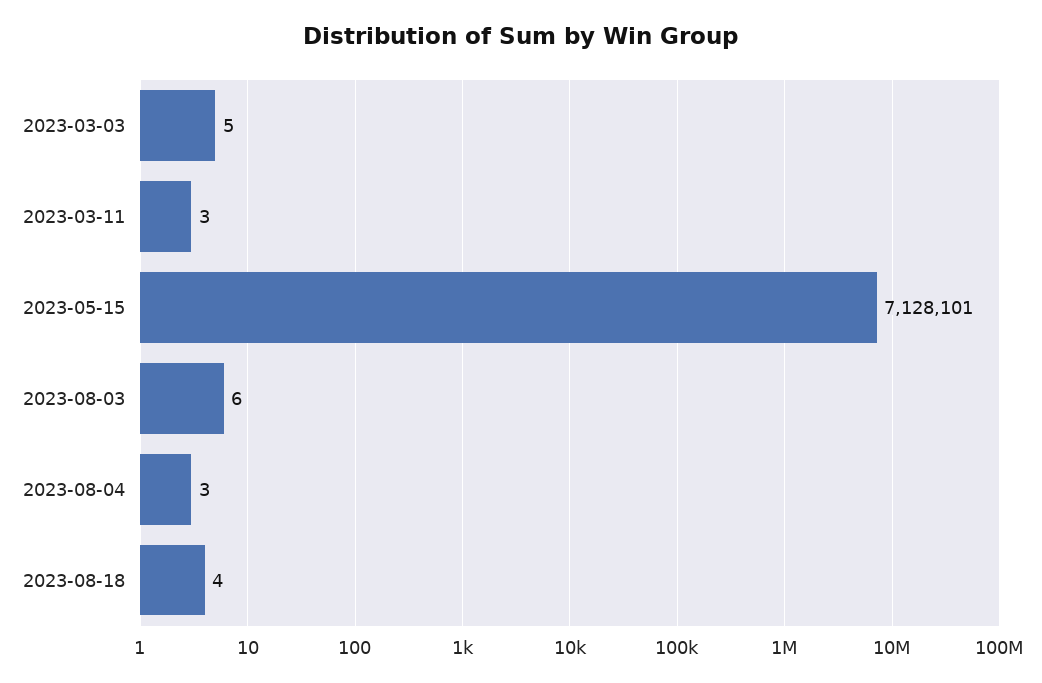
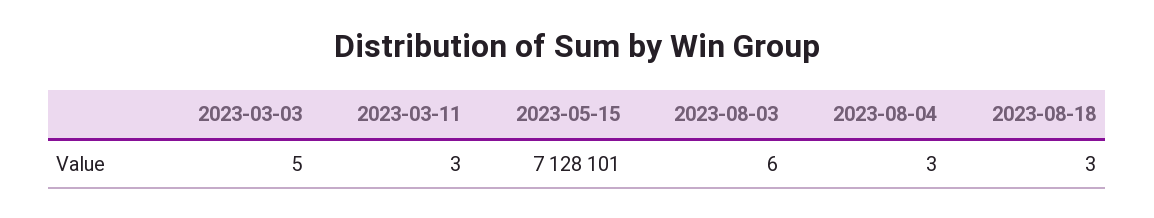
2023-08-18: 4 -> 3

